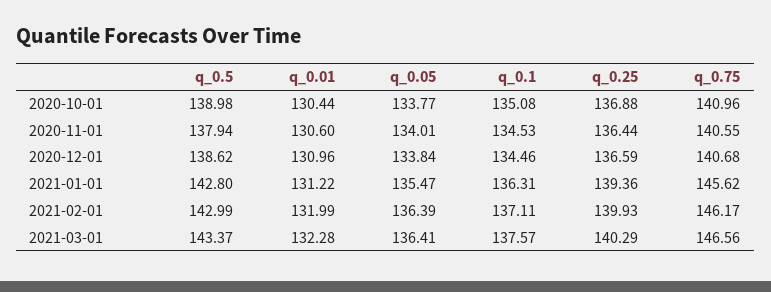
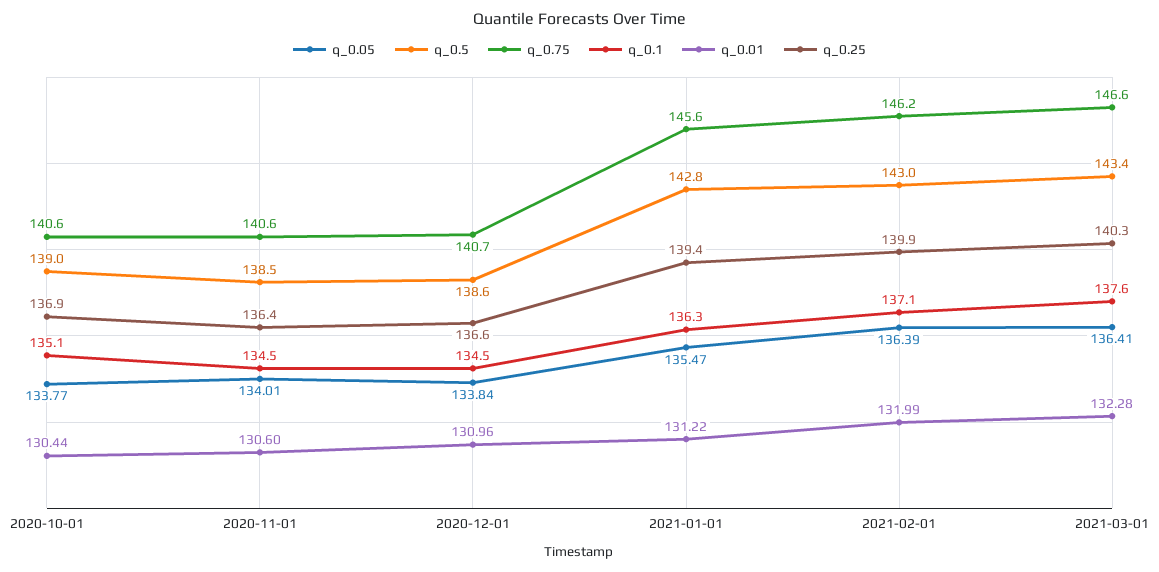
q_0.75, 2020-10-01: 140.96 -> 140.6
q_0.5, 2020-11-01: 137.94 -> 138.5

